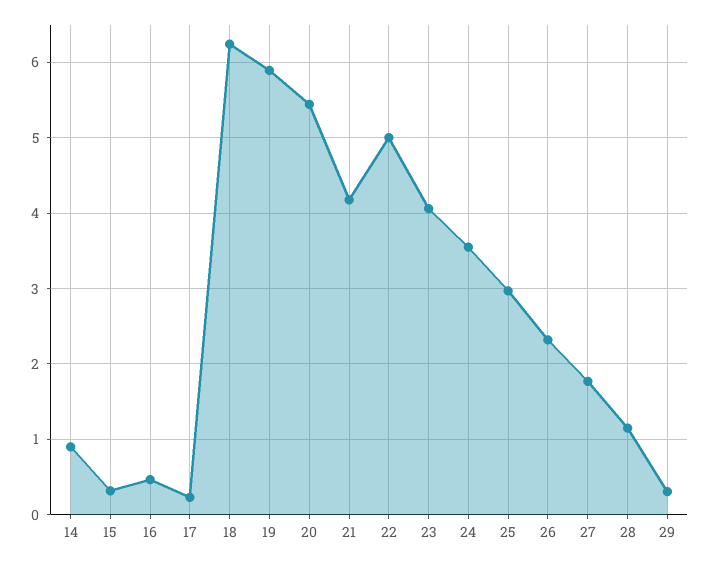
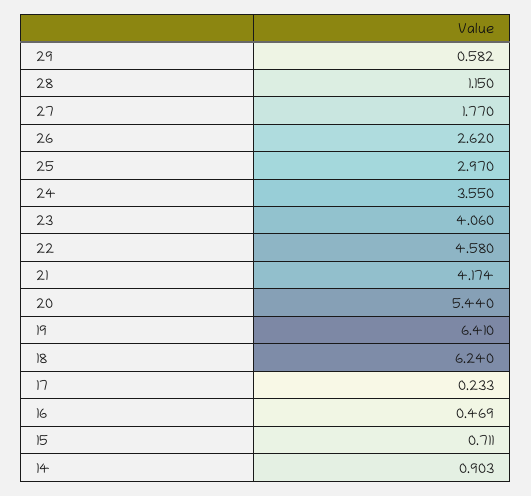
15: 0.3 -> 0.711
19: 5.9 -> 6.41
22: 5 -> 4.58
26: 2.3 -> 2.62
29: 0.3 -> 0.582

